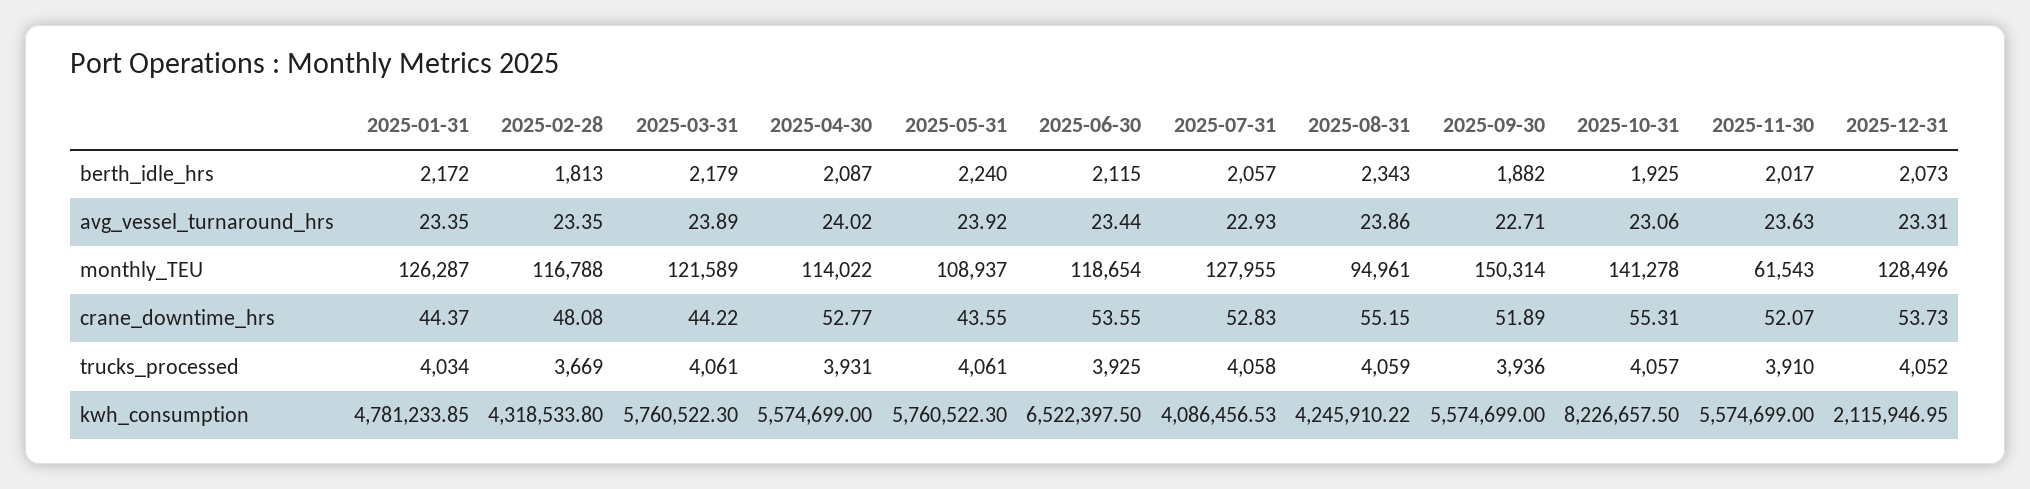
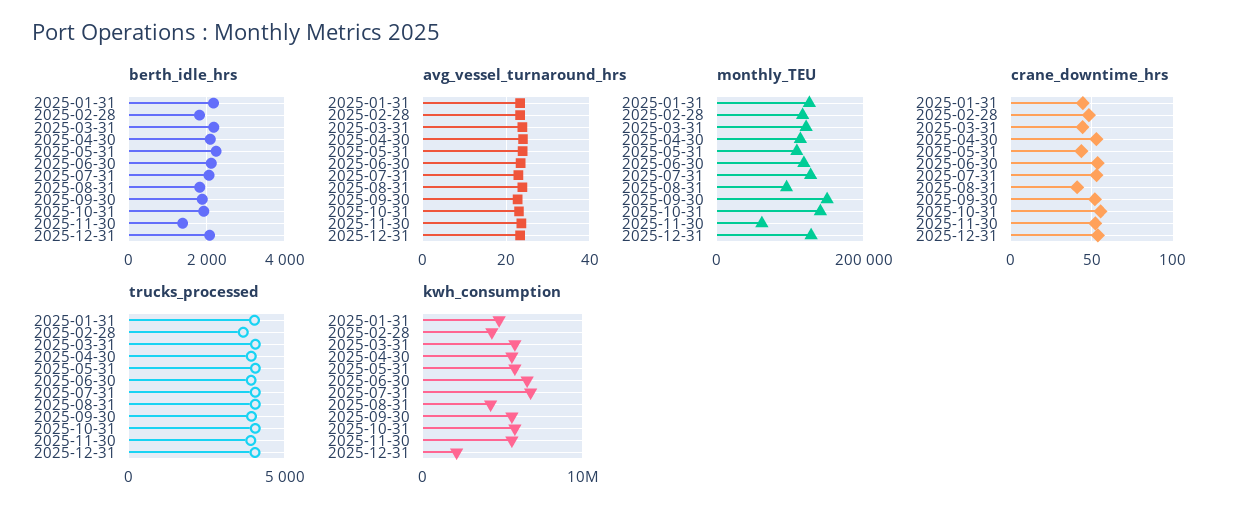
berth_idle_hrs, 2025-08-31: 2343 -> 1800
berth_idle_hrs, 2025-11-30: 2017 -> 1400
crane_downtime_hrs, 2025-08-31: 55.15 -> 40
kwh_consumption, 2025-07-31: 4086456.53 -> 7000000
kwh_consumption, 2025-10-31: 8226657.5 -> 6000000

